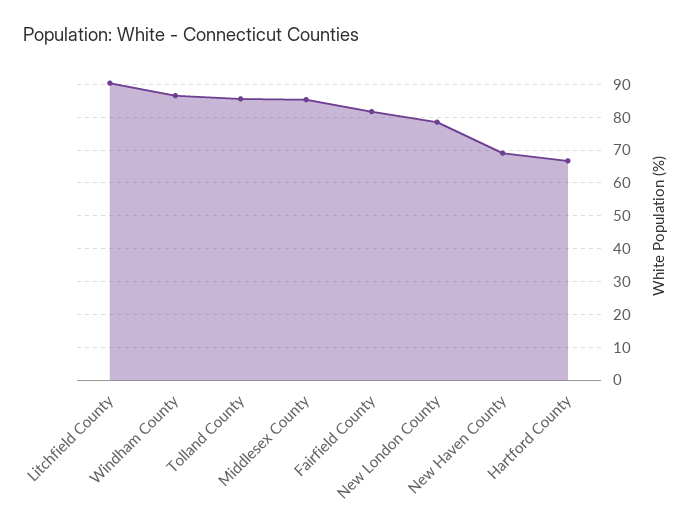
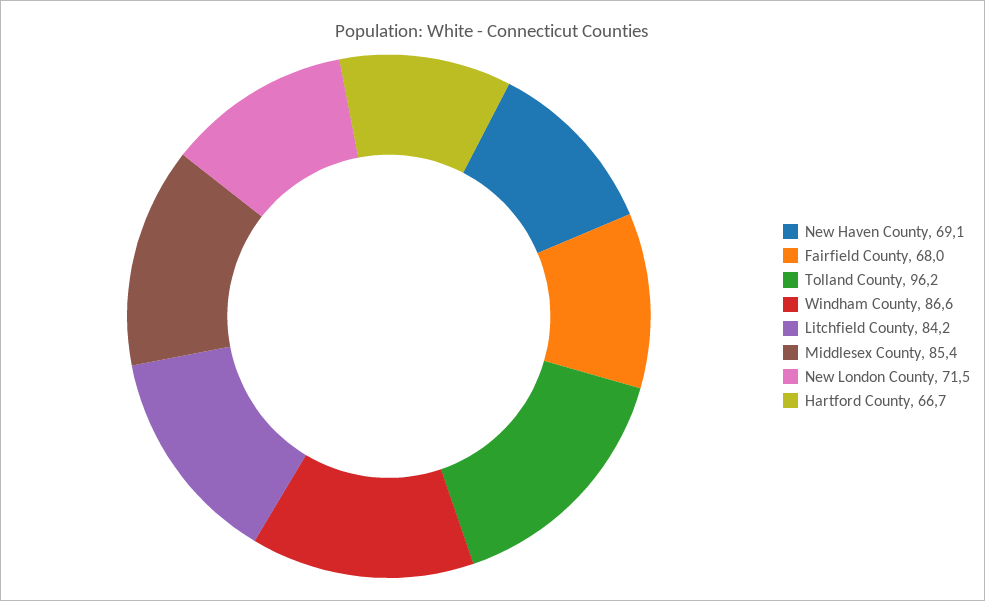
Litchfield County: 90 -> 84.2
Tolland County: 86 -> 96.2
Fairfield County: 82 -> 68
New London County: 78 -> 71.5

